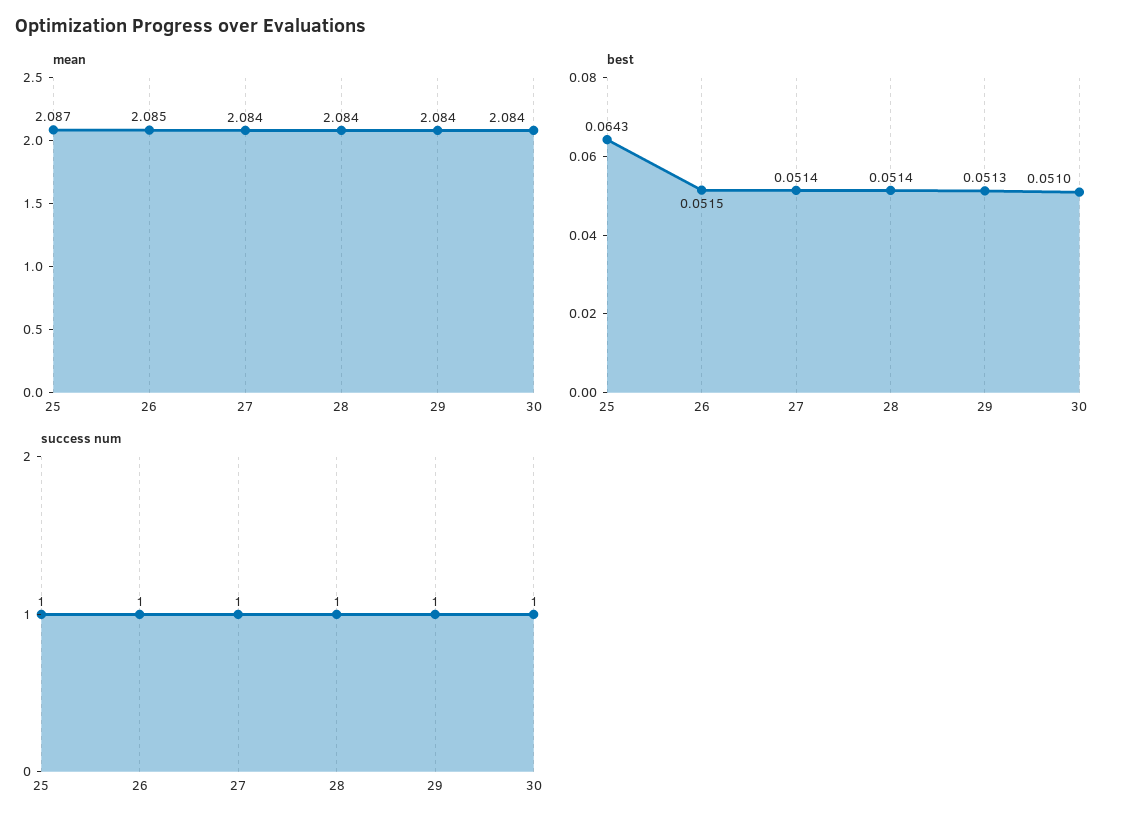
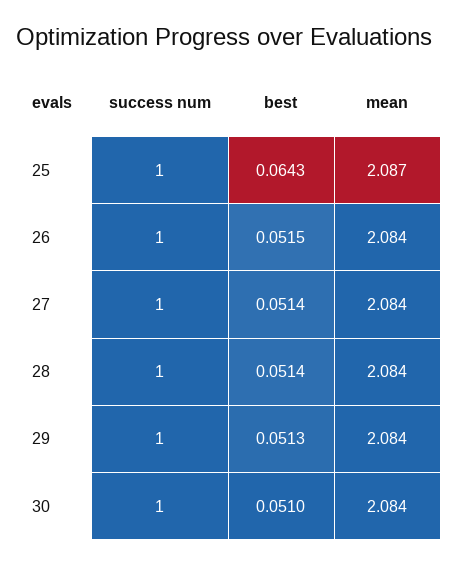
mean, 26: 2.085 -> 2.084

